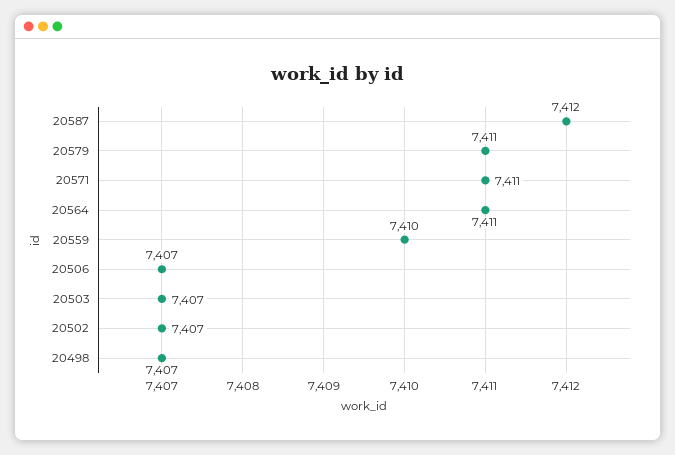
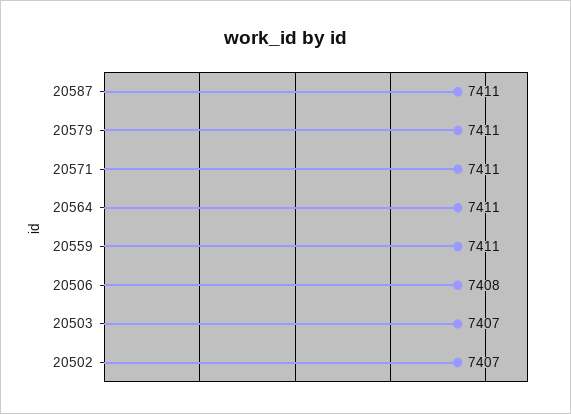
20587: 7412 -> 7411
20559: 7410 -> 7411
20506: 7407 -> 7408
20498: 7407 -> none

